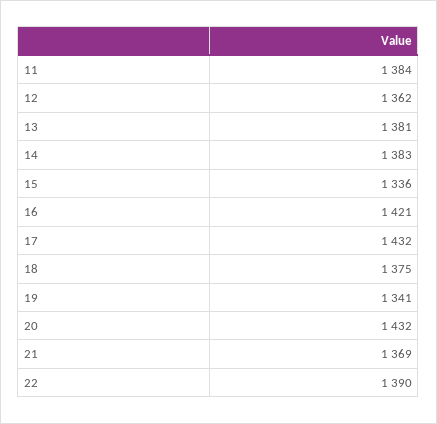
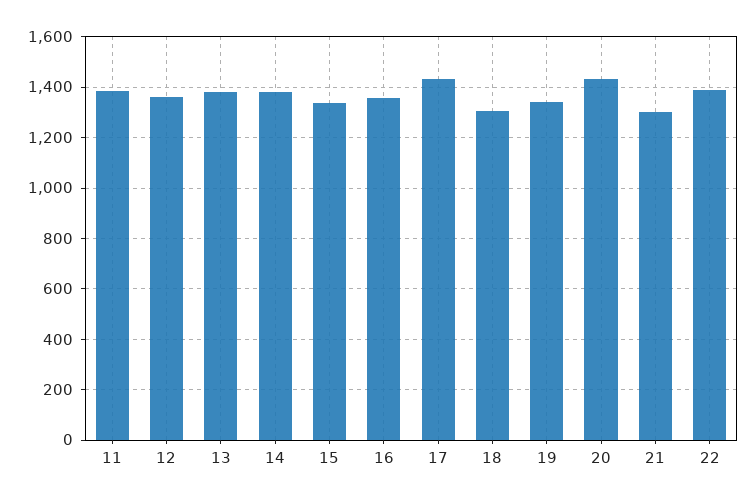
16: 1421 -> 1350
18: 1375 -> 1300
21: 1369 -> 1300

